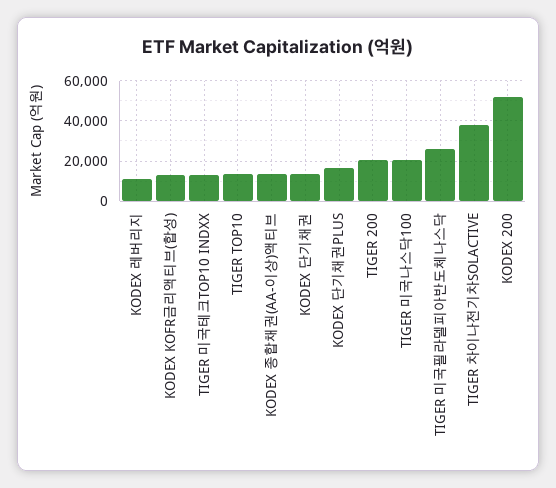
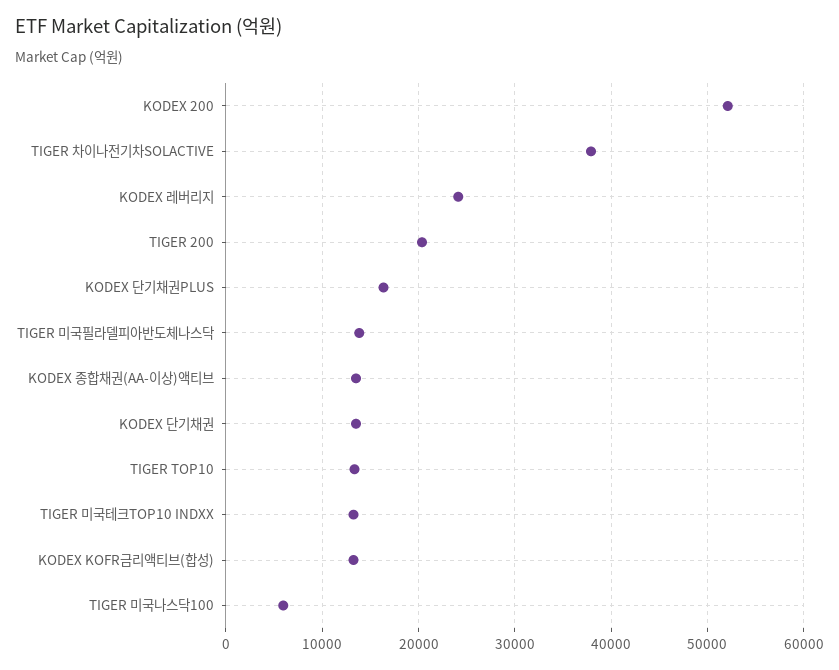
KODEX 레버리지: 10000 -> 24000
TIGER 미국나스닥100: 20000 -> 6000
TIGER 미국필라델피아반도체나스닥: 25000 -> 14000

